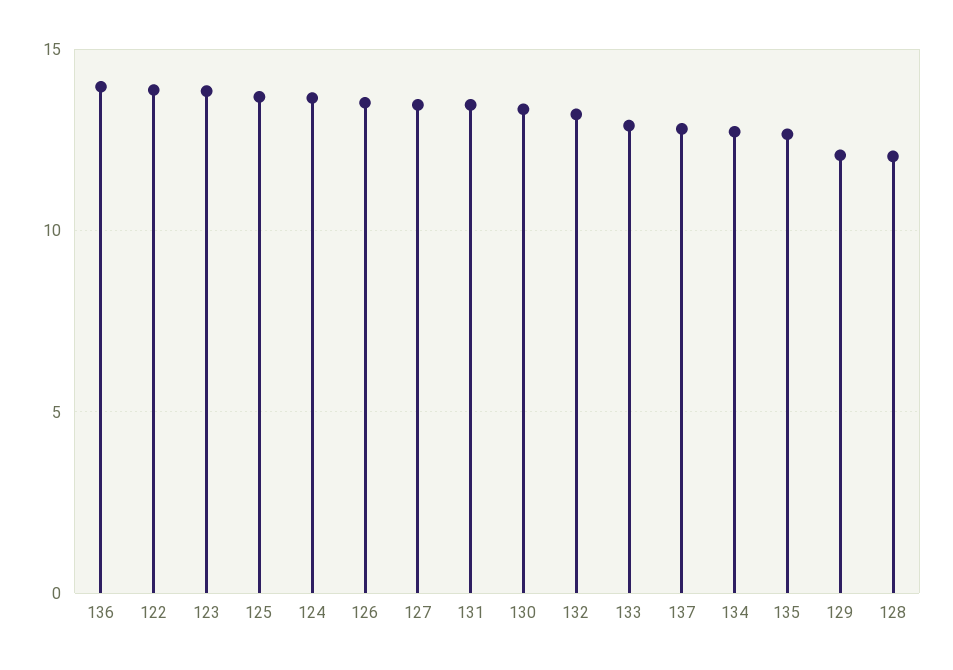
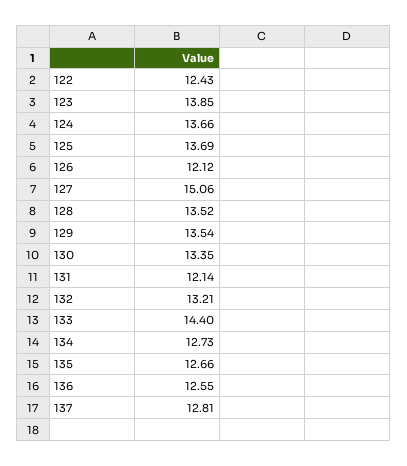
136: 14 -> 12.55
122: 14 -> 12.43
126: 13.5 -> 12.12
127: 13.5 -> 15.06
131: 13.5 -> 12.14
133: 13 -> 14.4
129: 12 -> 13.54
128: 12 -> 13.52

